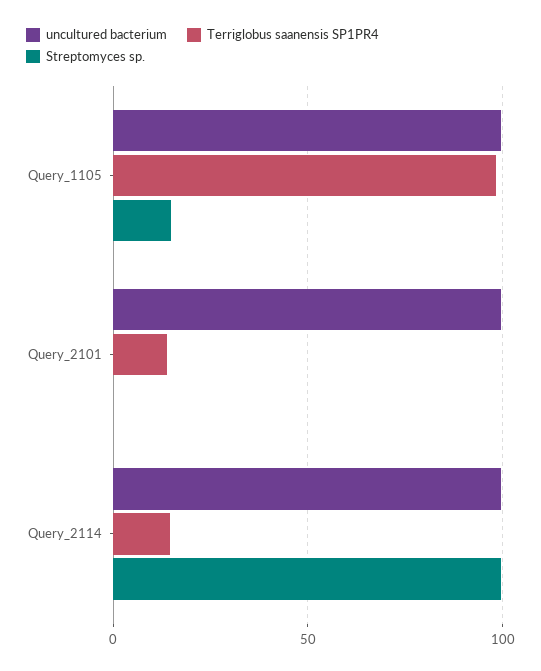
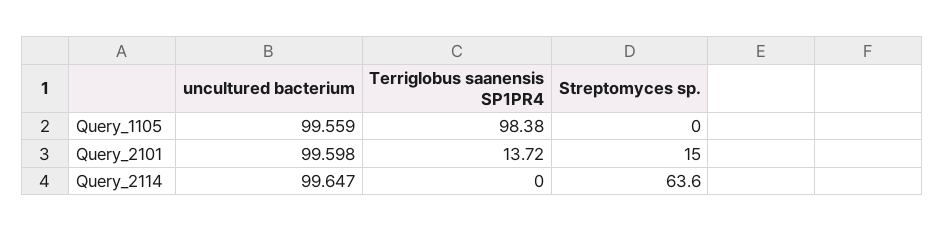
Streptomyces sp., Query_1105: 15 -> 0
Streptomyces sp., Query_2101: 0 -> 15
Terriglobus saanensis SP1PR4, Query_2114: 15 -> 0
Streptomyces sp., Query_2114: 100 -> 63.6

